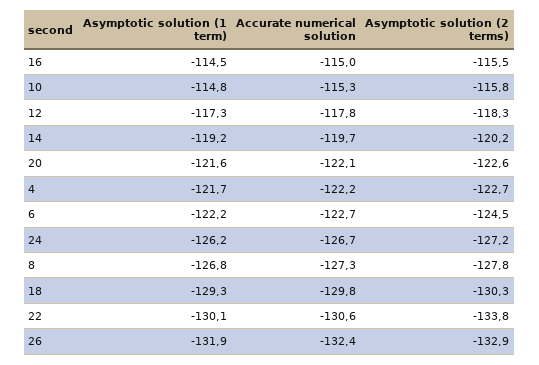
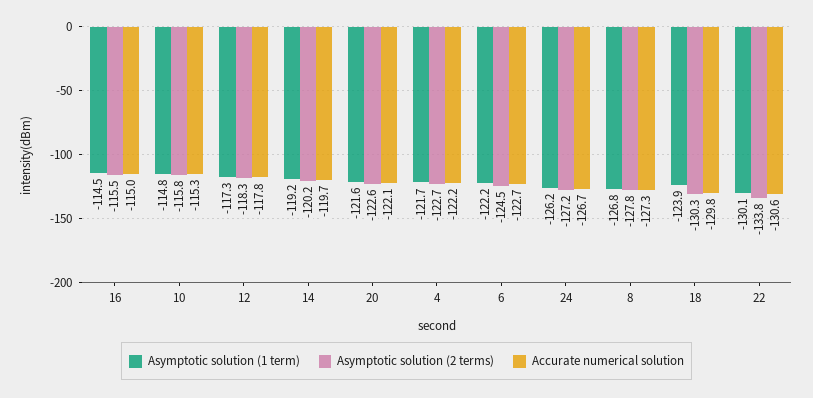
Asymptotic solution (1 term), 18: -129.3 -> -123.9
Asymptotic solution (1 term), 26: -131.9 -> none
Accurate numerical solution, 26: -132.4 -> none
Asymptotic solution (2 terms), 26: -132.9 -> none

